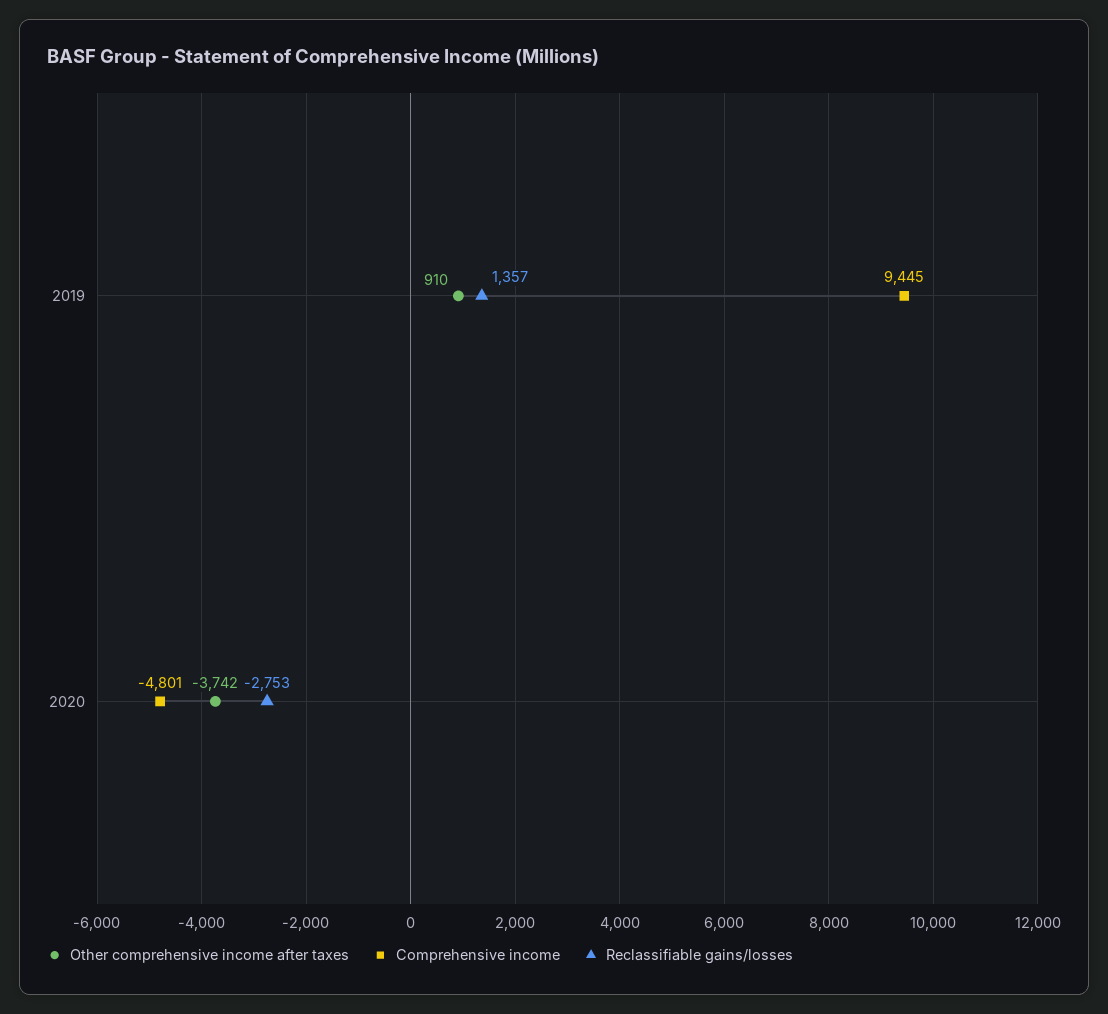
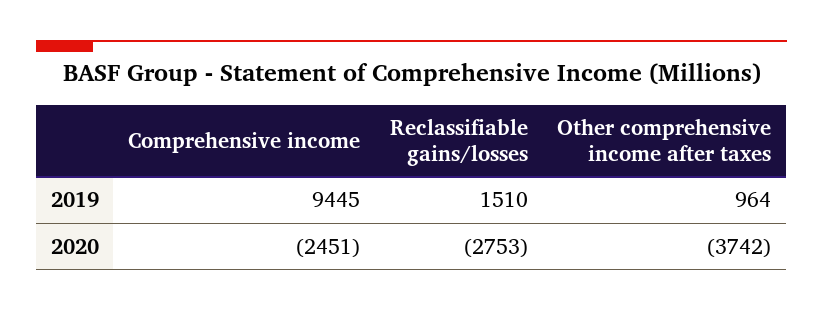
Other comprehensive income after taxes, 2019: 910 -> 964
Reclassifiable gains/losses, 2019: 1357 -> 1510
Comprehensive income, 2020: -4801 -> -2451

